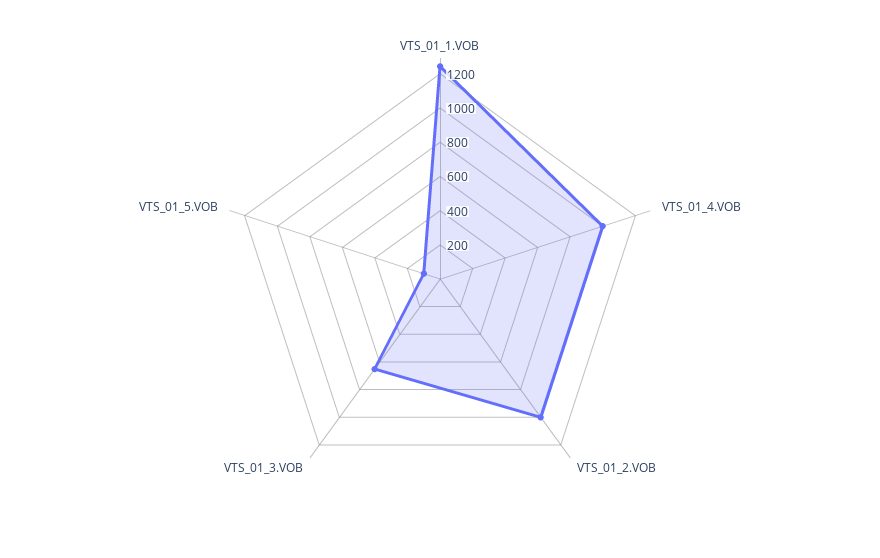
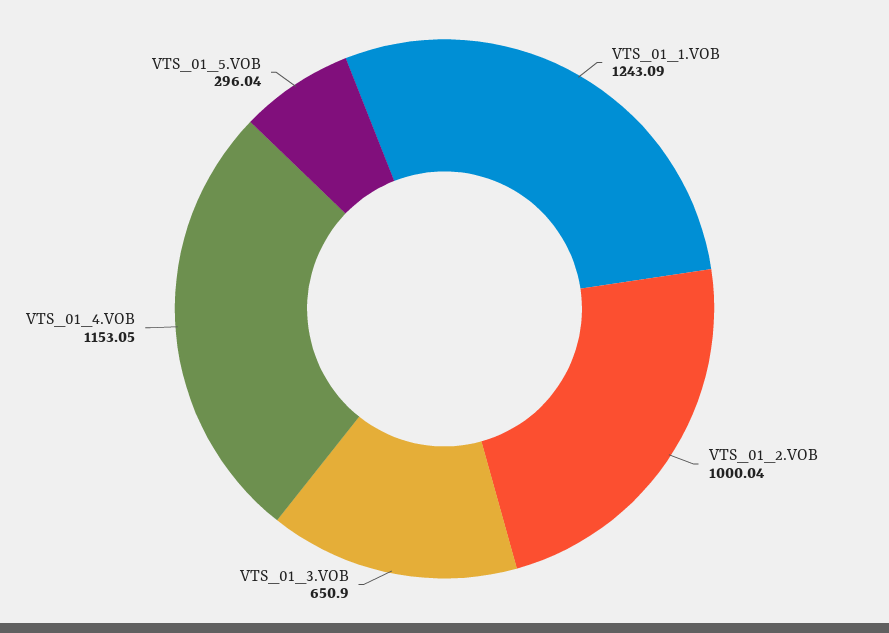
VTS_01_4.VOB: 1000 -> 1153.05
VTS_01_5.VOB: 100 -> 296.04

